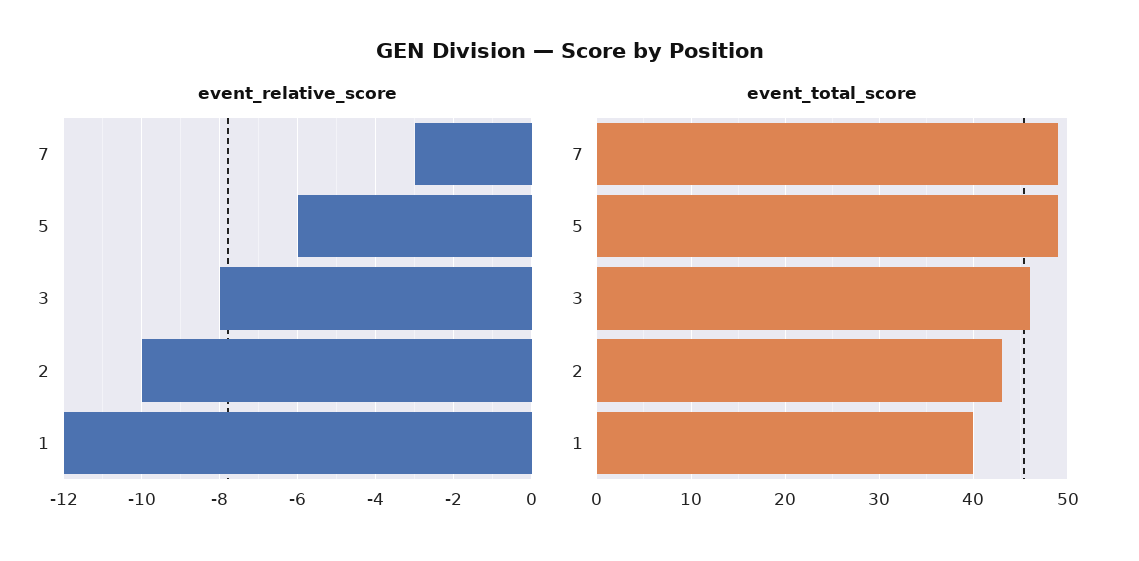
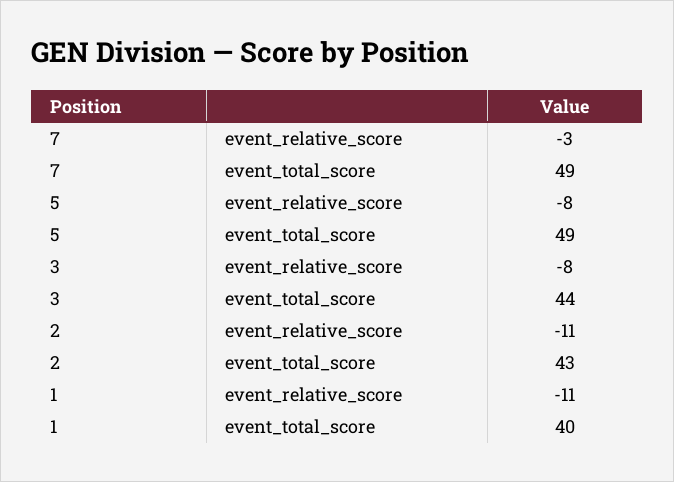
event_relative_score, 5: -6 -> -8
event_relative_score, 2: -10 -> -11
event_relative_score, 1: -12 -> -11
event_total_score, 3: 46 -> 44

